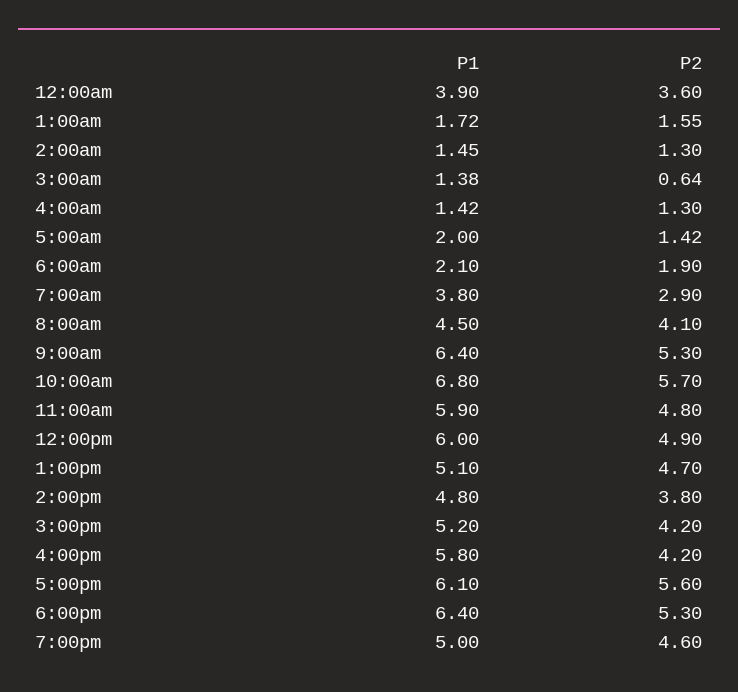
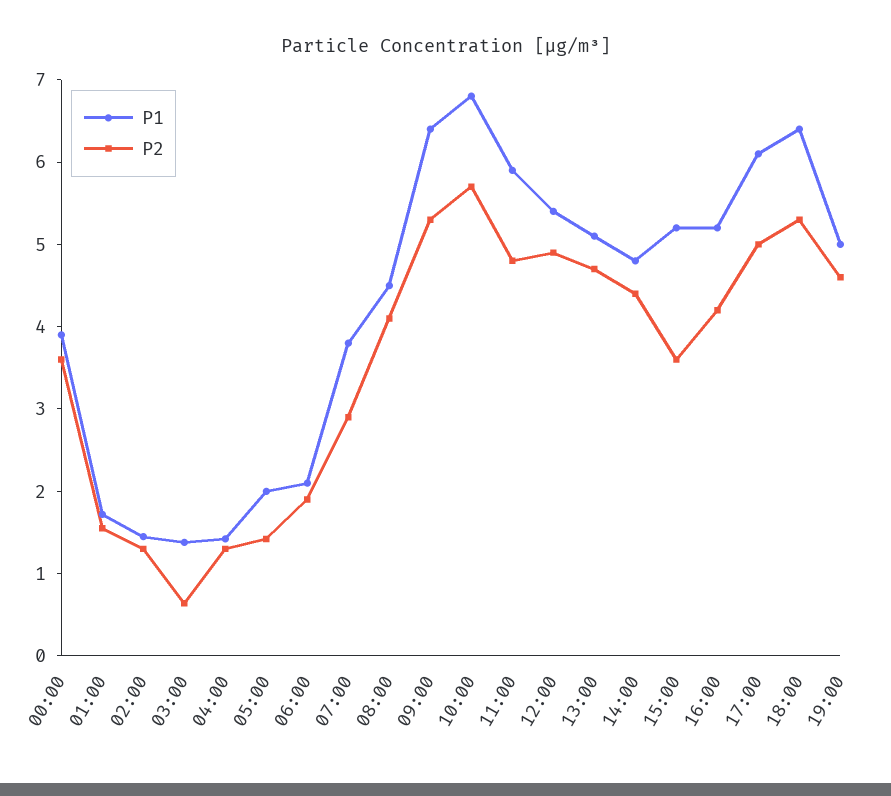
P1, 12:00pm: 6 -> 5.4
P2, 2:00pm: 3.8 -> 4.4
P2, 3:00pm: 4.2 -> 3.6
P1, 4:00pm: 5.8 -> 5.2
P2, 5:00pm: 5.6 -> 5

